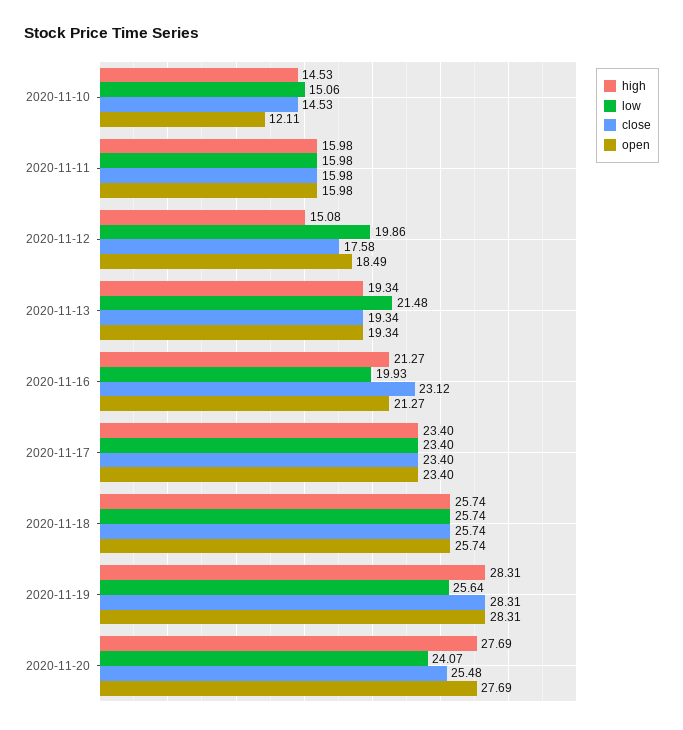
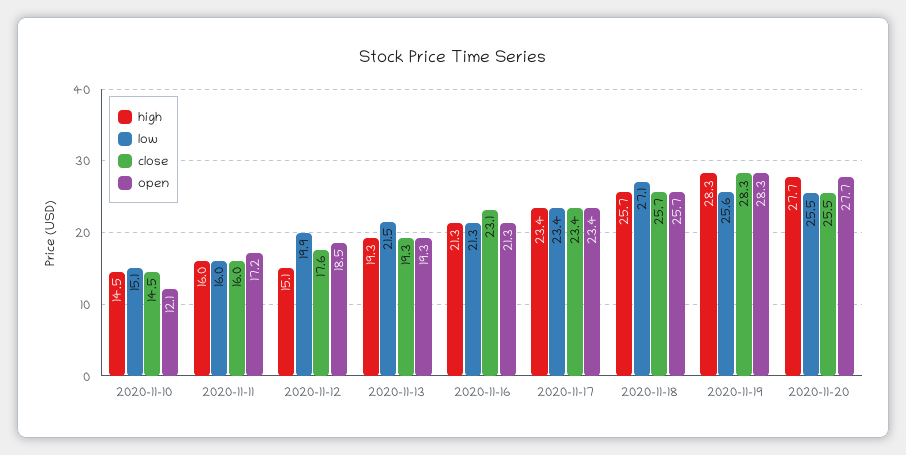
open, 2020-11-11: 15.98 -> 17.2
low, 2020-11-16: 19.93 -> 21.3
low, 2020-11-18: 25.74 -> 27.1
low, 2020-11-20: 24.07 -> 25.5

